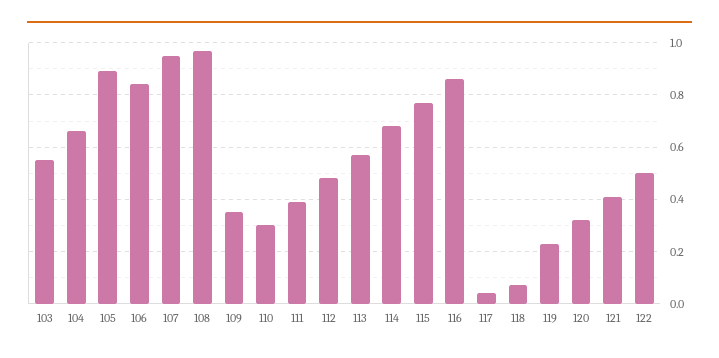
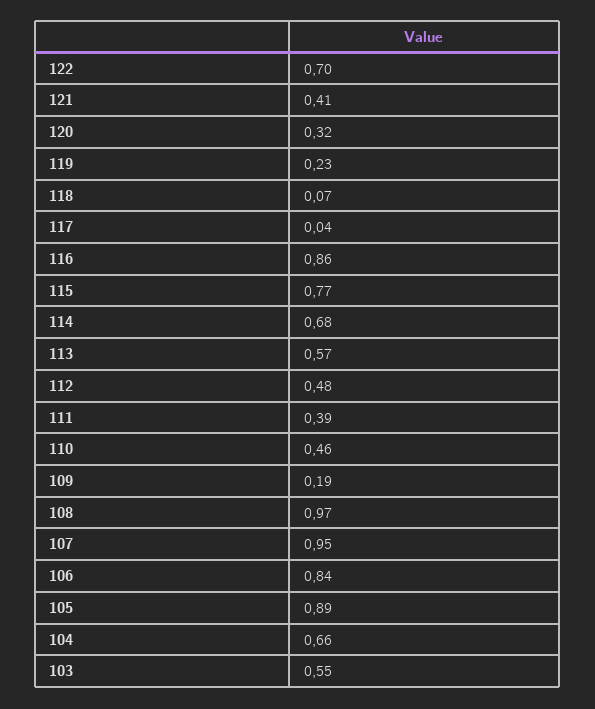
109: 0.35 -> 0.19
110: 0.3 -> 0.46
122: 0.5 -> 0.7

